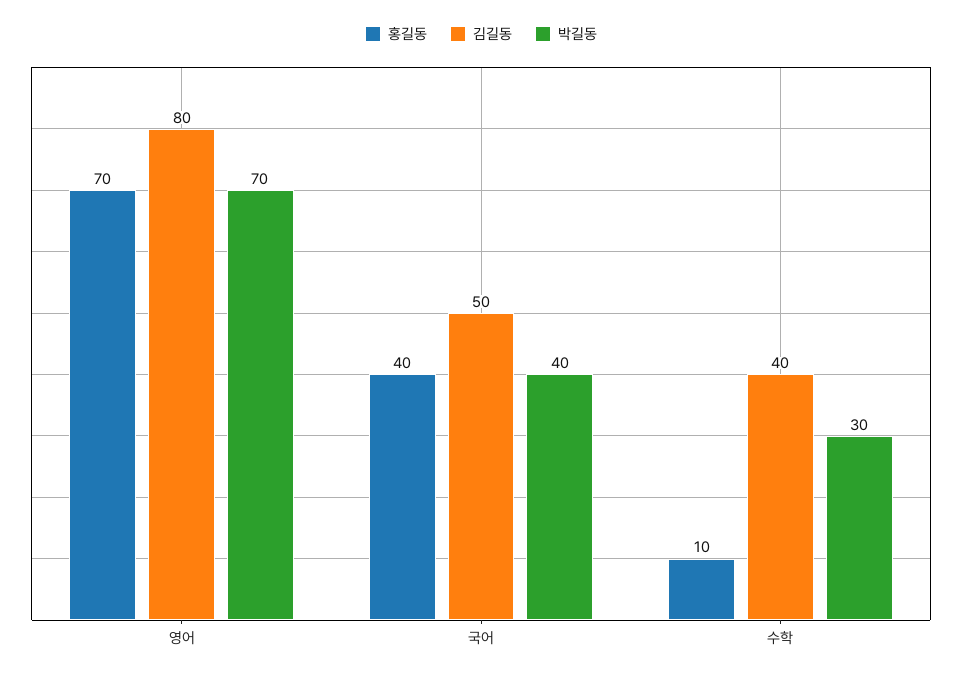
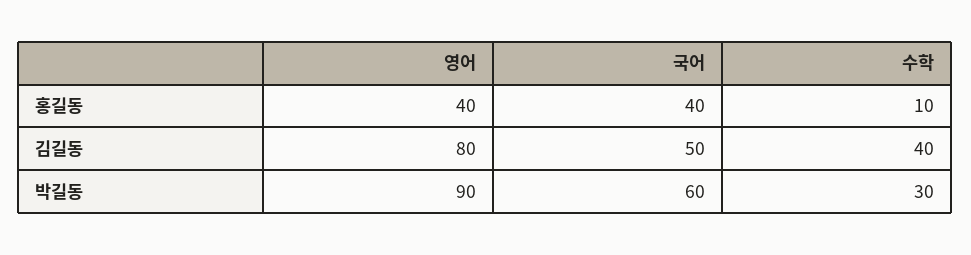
홍길동, 영어: 70 -> 40
박길동, 영어: 70 -> 90
박길동, 국어: 40 -> 60

